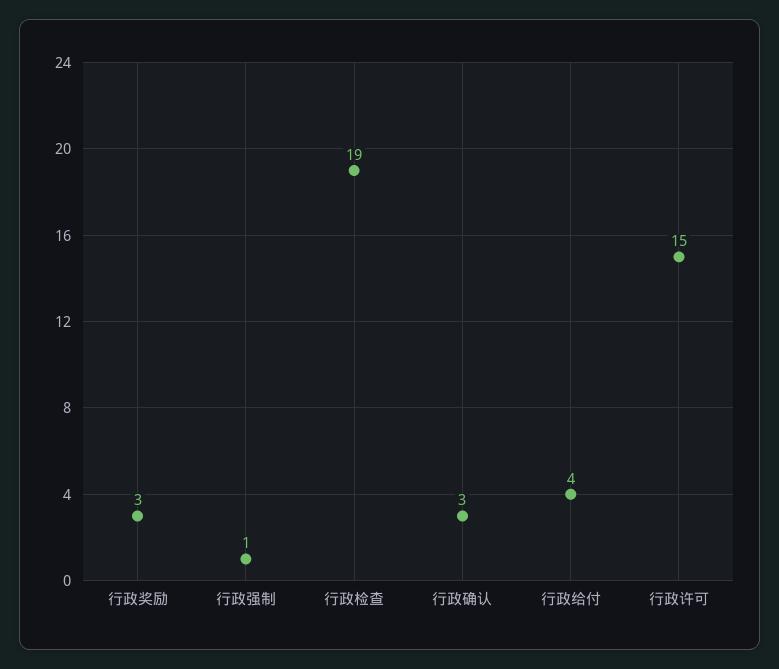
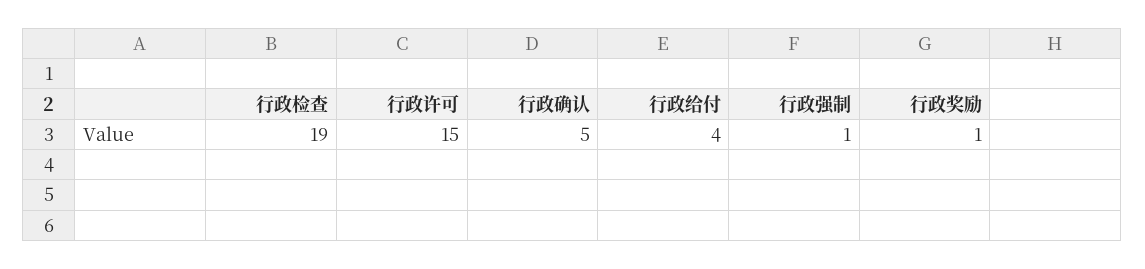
行政奖励: 3 -> 1
行政确认: 3 -> 5

